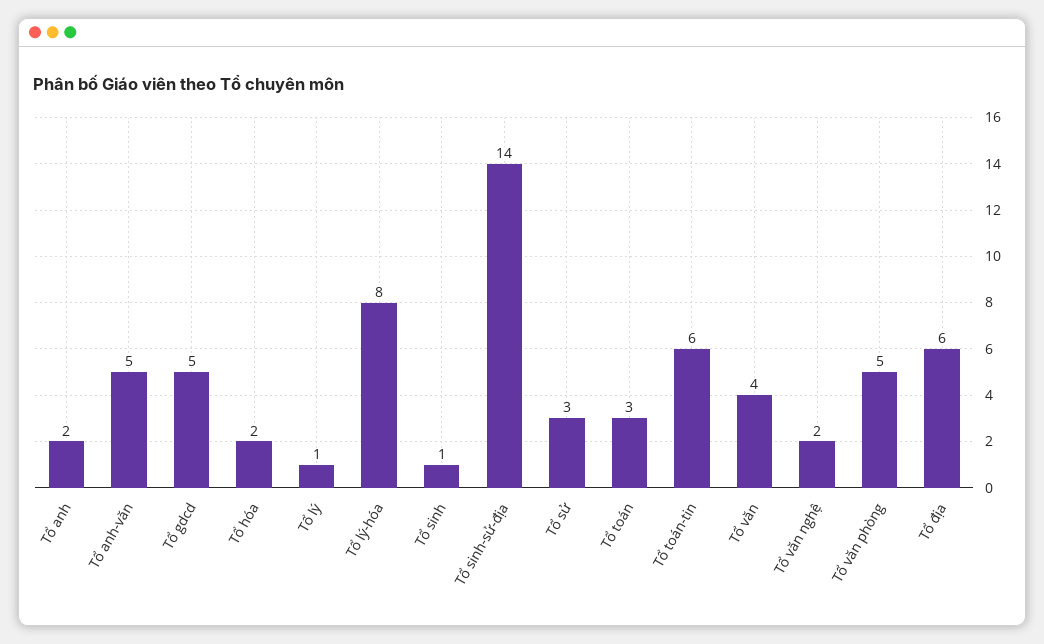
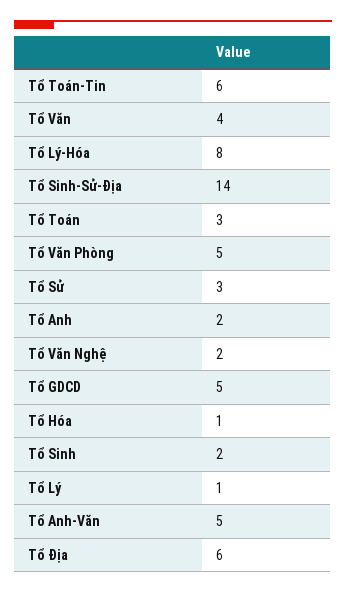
Tổ hóa: 2 -> 1
Tổ sinh: 1 -> 2

